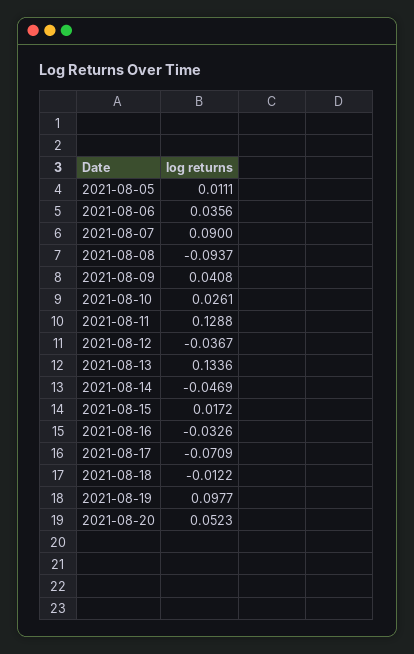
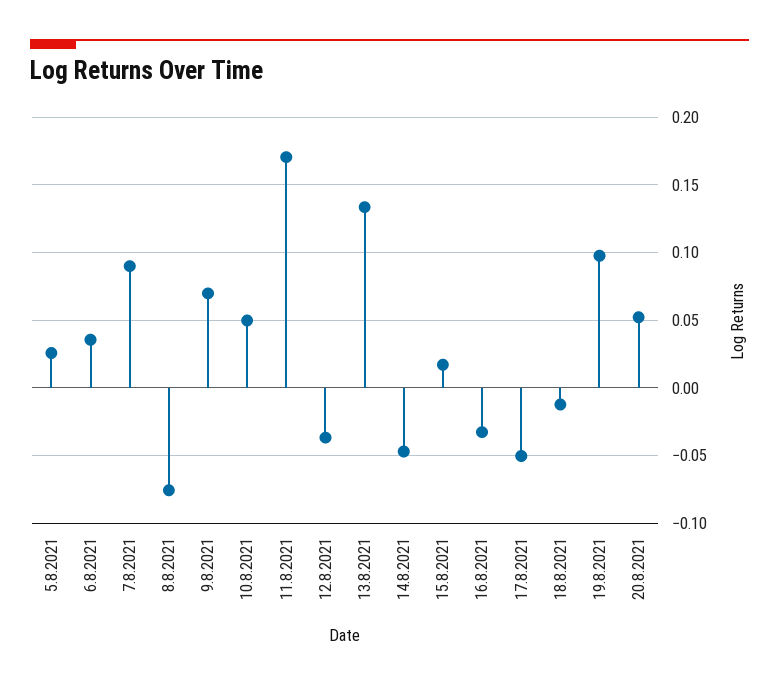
2021-08-05: 0.0111 -> 0.025
2021-08-08: -0.0937 -> -0.075
2021-08-09: 0.0408 -> 0.07
2021-08-10: 0.0261 -> 0.05
2021-08-11: 0.1288 -> 0.17
2021-08-17: -0.0709 -> -0.05

